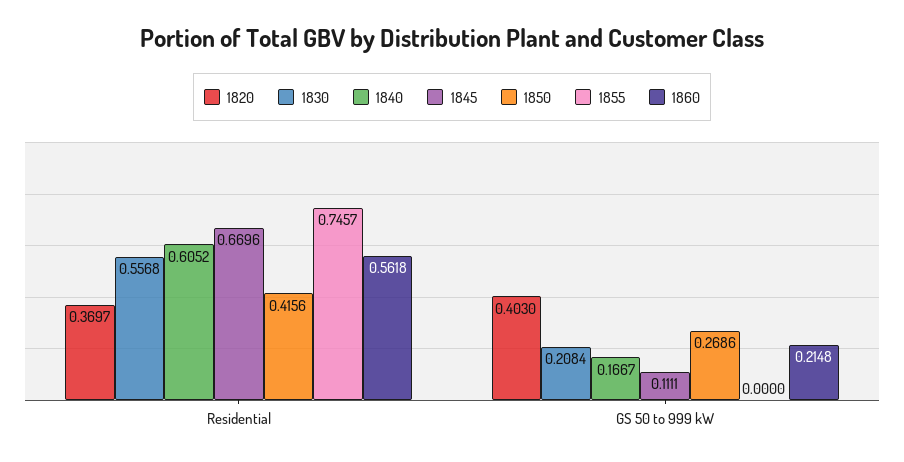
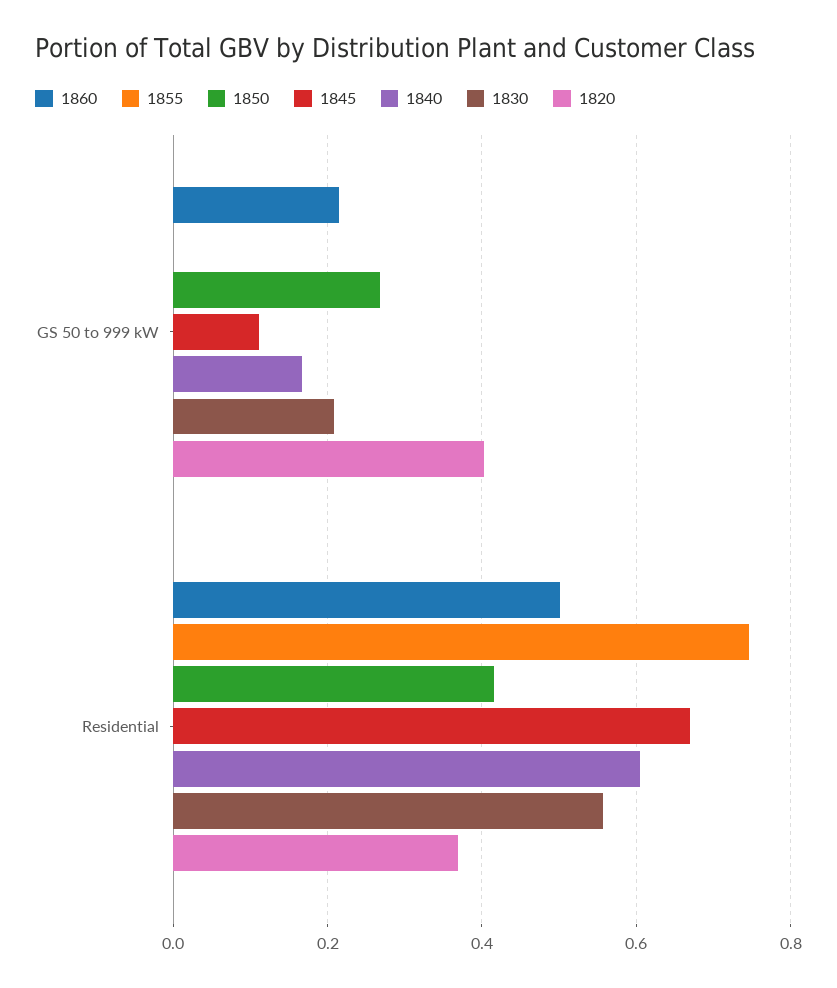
1860, Residential: 0.5618 -> 0.5

